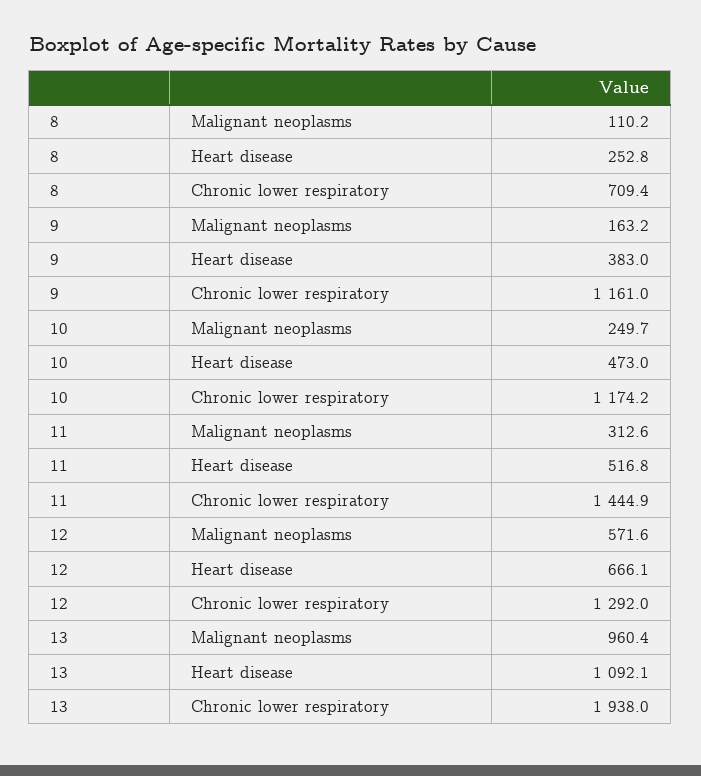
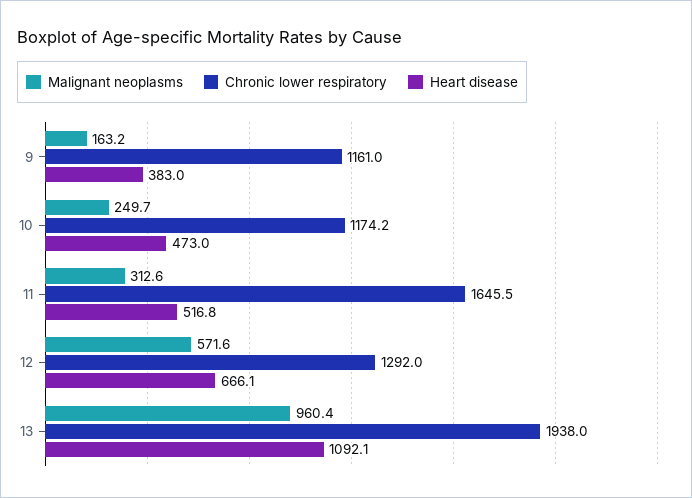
Malignant neoplasms, 8: 110.2 -> none
Heart disease, 8: 252.8 -> none
Chronic lower respiratory, 8: 709.4 -> none
Chronic lower respiratory, 11: 1444.9 -> 1645.5

